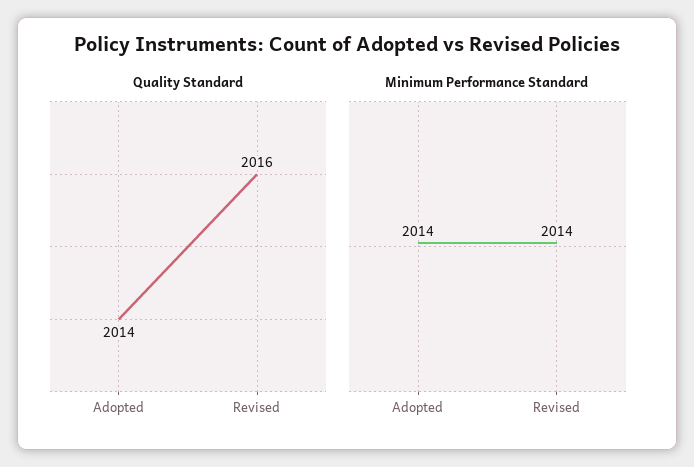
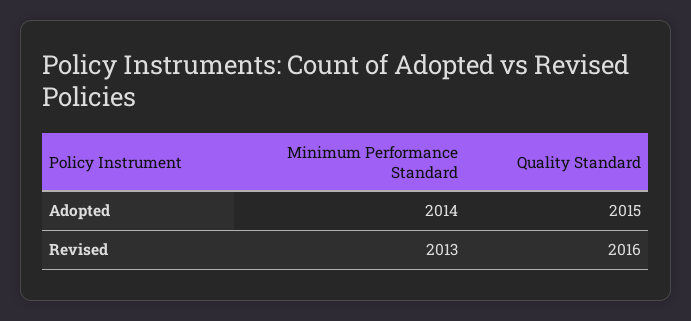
Quality Standard, Adopted: 2014 -> 2015
Minimum Performance Standard, Revised: 2014 -> 2013

